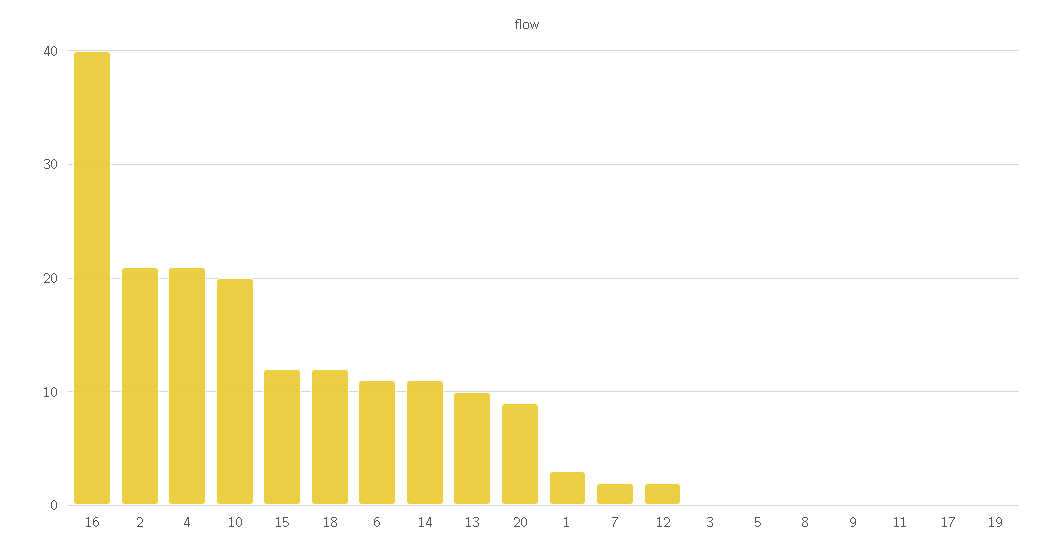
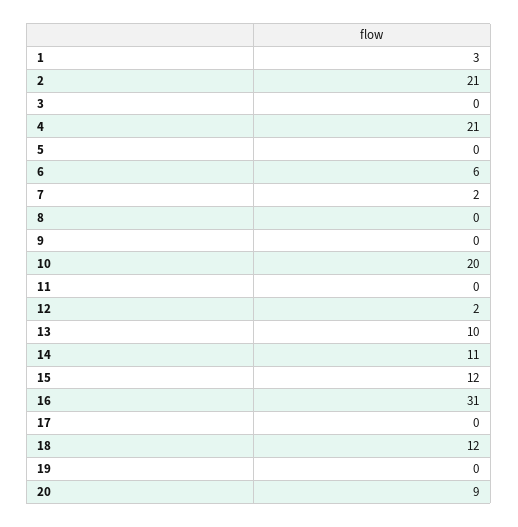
16: 40 -> 31
6: 11 -> 6

